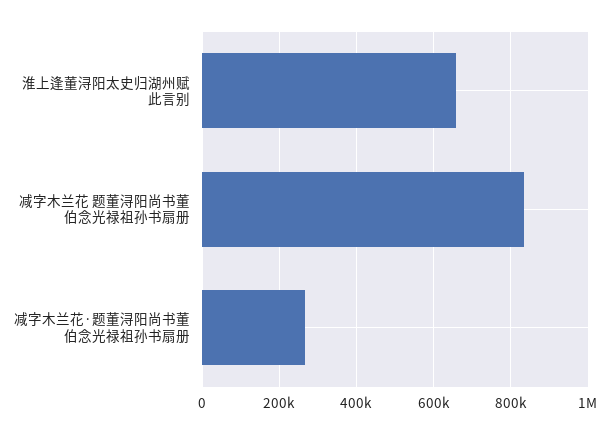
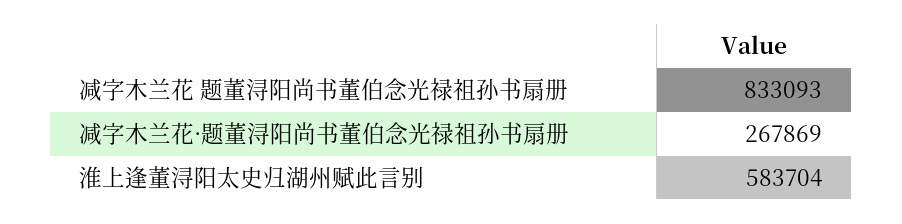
淮上逢董浔阳太史归湖州赋此言别: 660000 -> 583704

